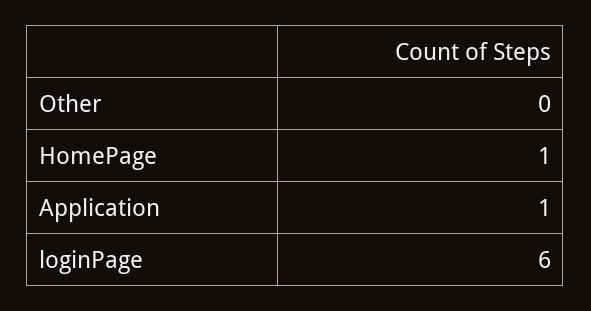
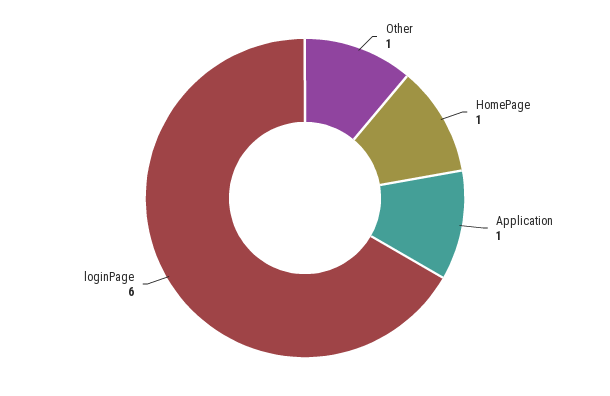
Other: 0 -> 1

